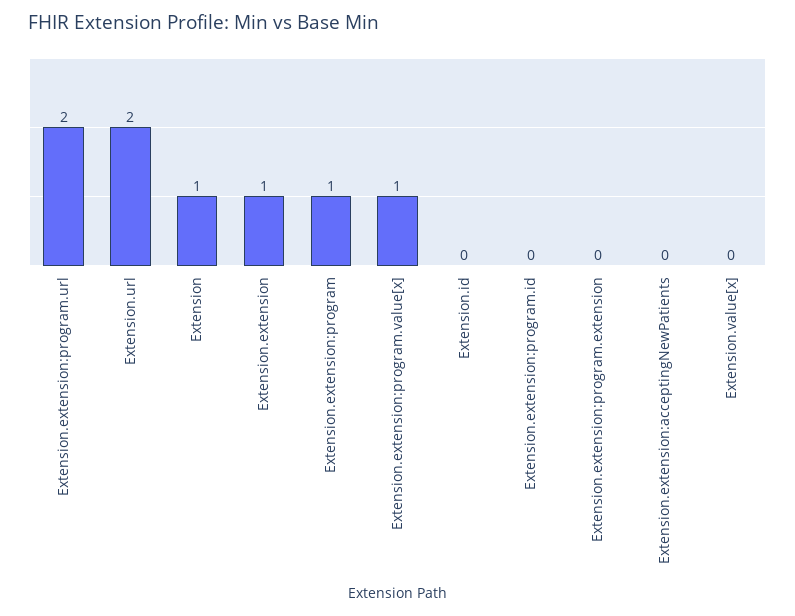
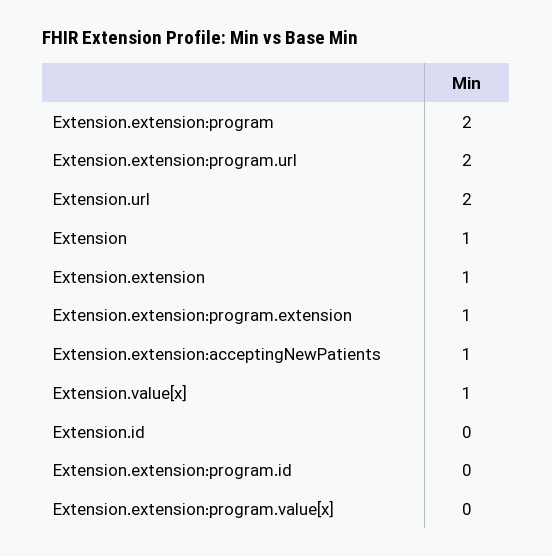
Extension.extension:program: 1 -> 2
Extension.extension:program.value[x]: 1 -> 0
Extension.extension:program.extension: 0 -> 1
Extension.extension:acceptingNewPatients: 0 -> 1
Extension.value[x]: 0 -> 1

